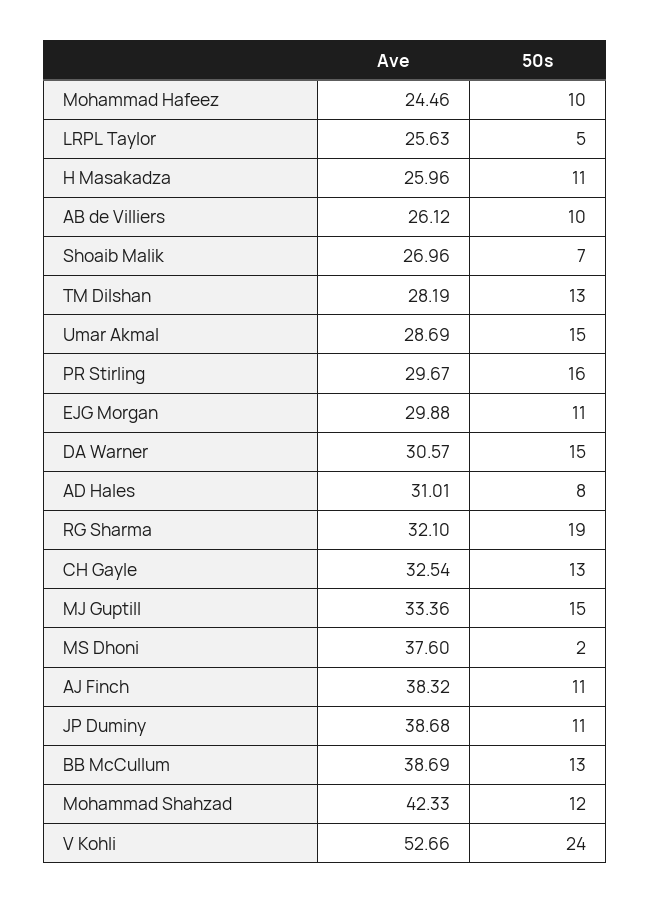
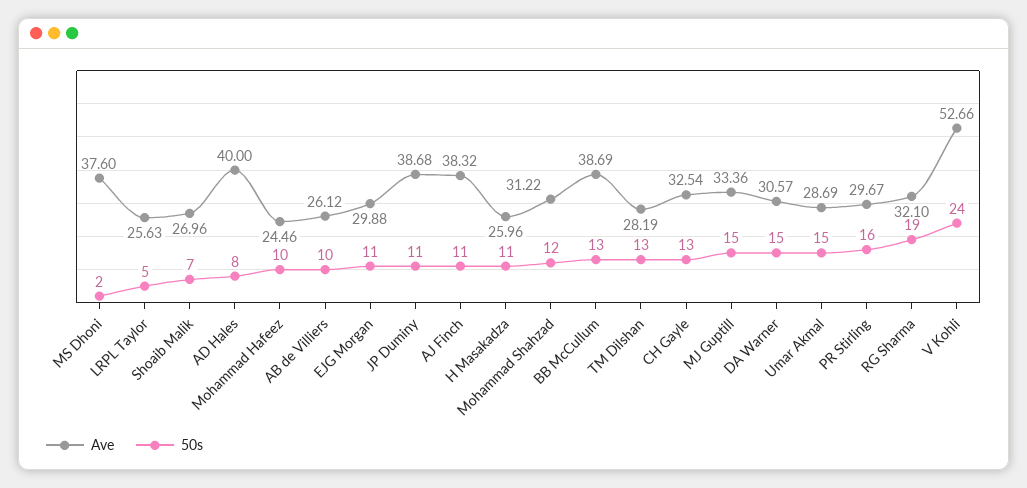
Ave, AD Hales: 31.01 -> 40
Ave, Mohammad Shahzad: 42.33 -> 31.22

